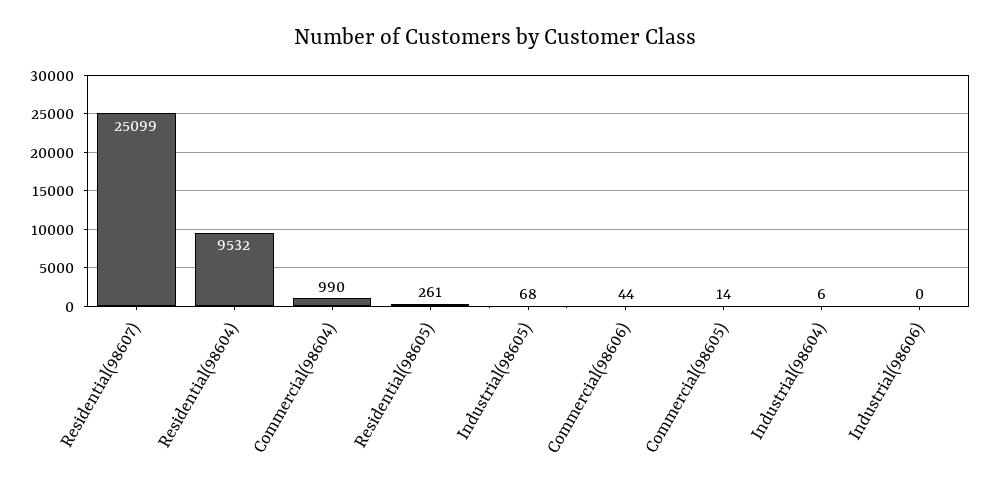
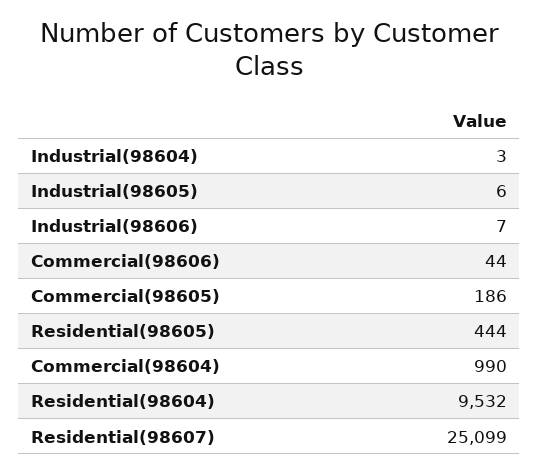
Residential(98605): 261 -> 444
Industrial(98605): 68 -> 6
Commercial(98605): 14 -> 186
Industrial(98604): 6 -> 3
Industrial(98606): 0 -> 7

